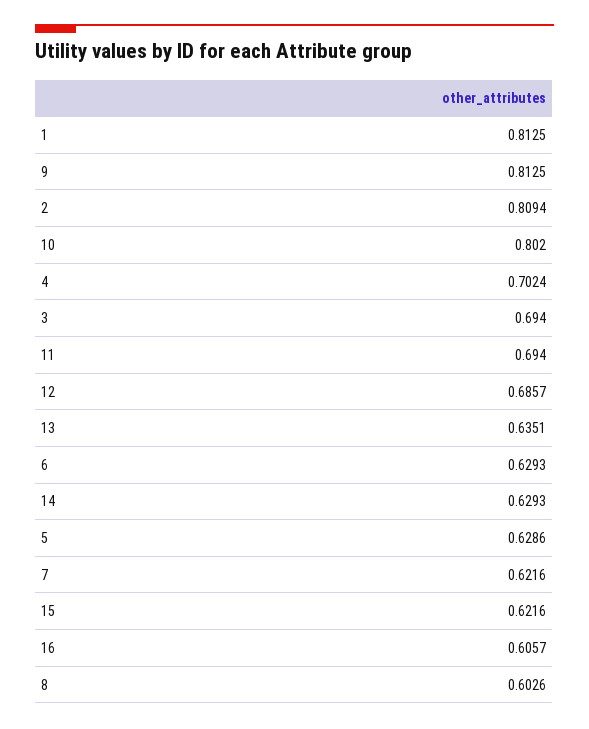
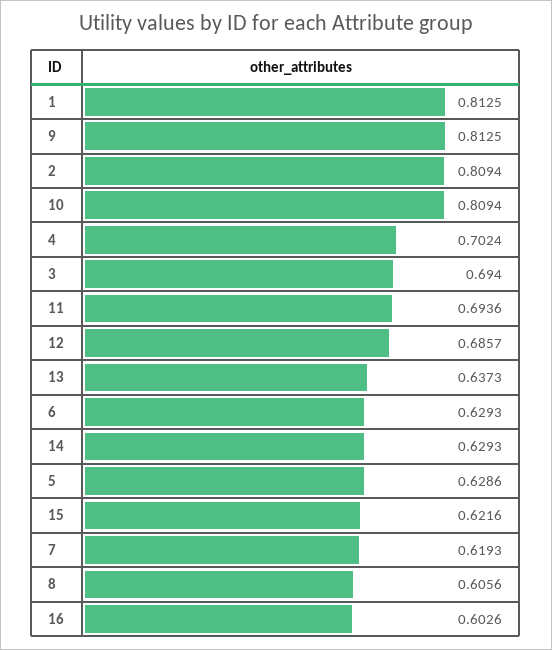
10: 0.802 -> 0.8094
11: 0.694 -> 0.6936
13: 0.6351 -> 0.6373
7: 0.6216 -> 0.6193
16: 0.6057 -> 0.6026
8: 0.6026 -> 0.6056

